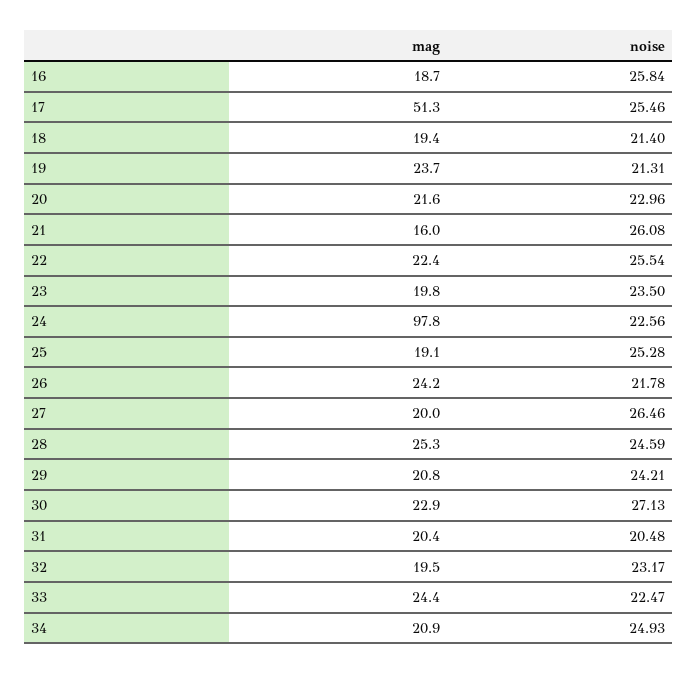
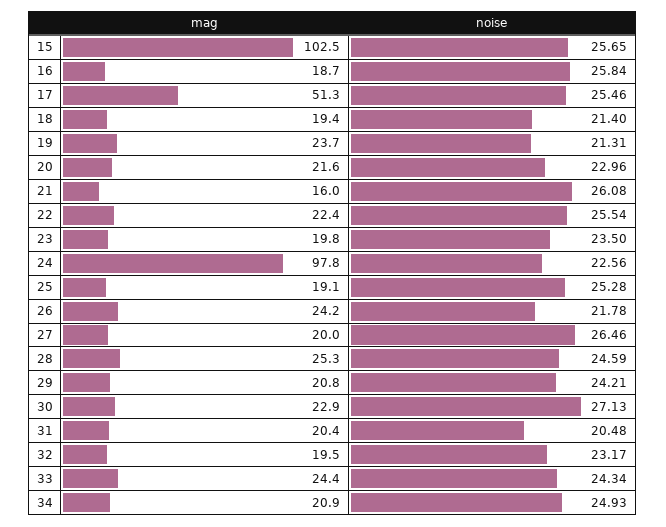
noise, 33: 22.47 -> 24.34
mag, 15: none -> 102.5
noise, 15: none -> 25.65

